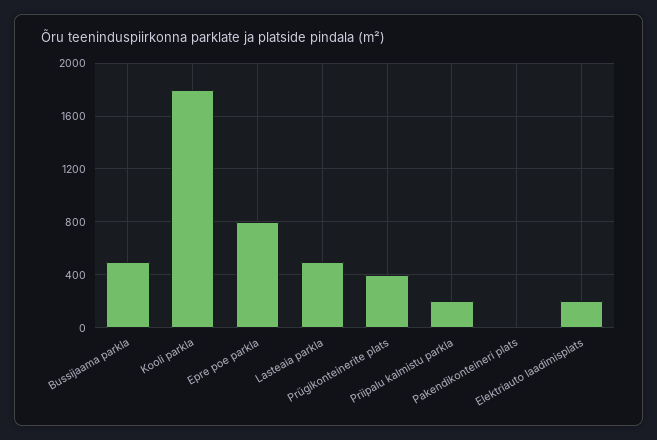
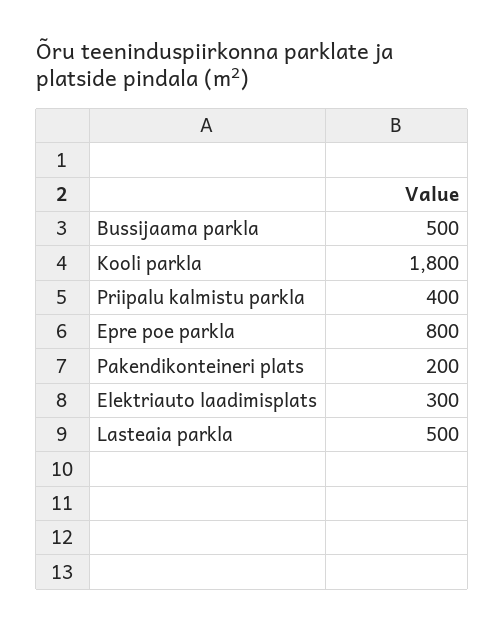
Prügikonteinerite plats: 400 -> none
Priipalu kalmistu parkla: 200 -> 400
Pakendikonteineri plats: 0 -> 200
Elektriauto laadimisplats: 200 -> 300

